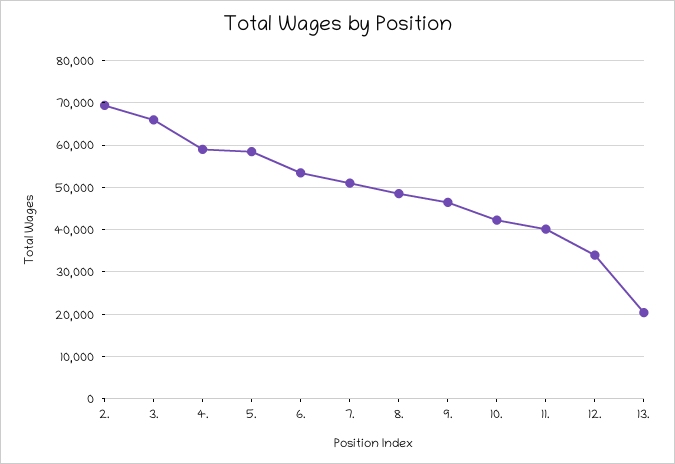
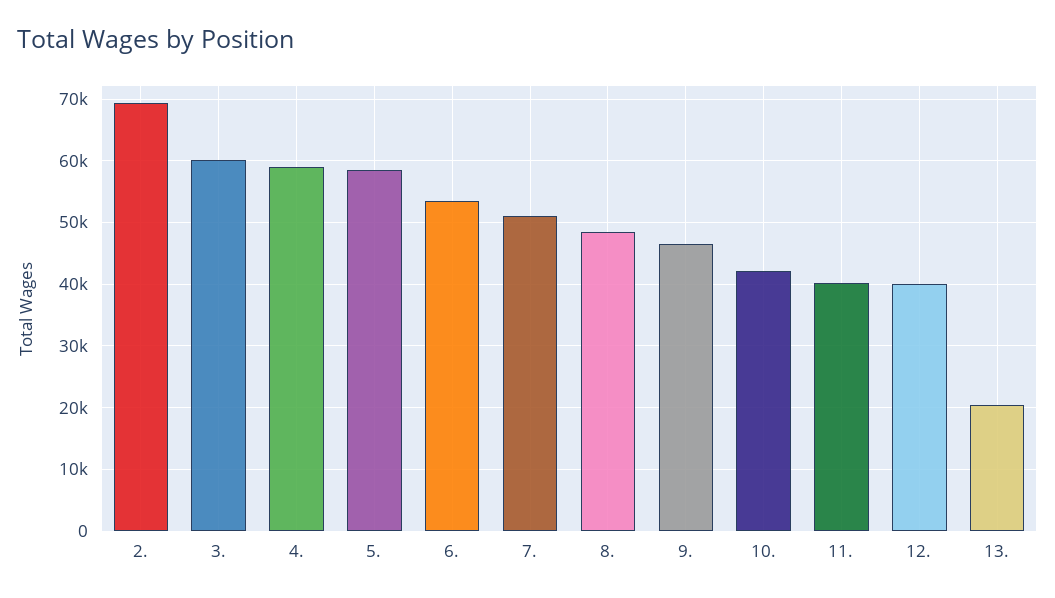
3.: 66000 -> 60000
12.: 34000 -> 40000

